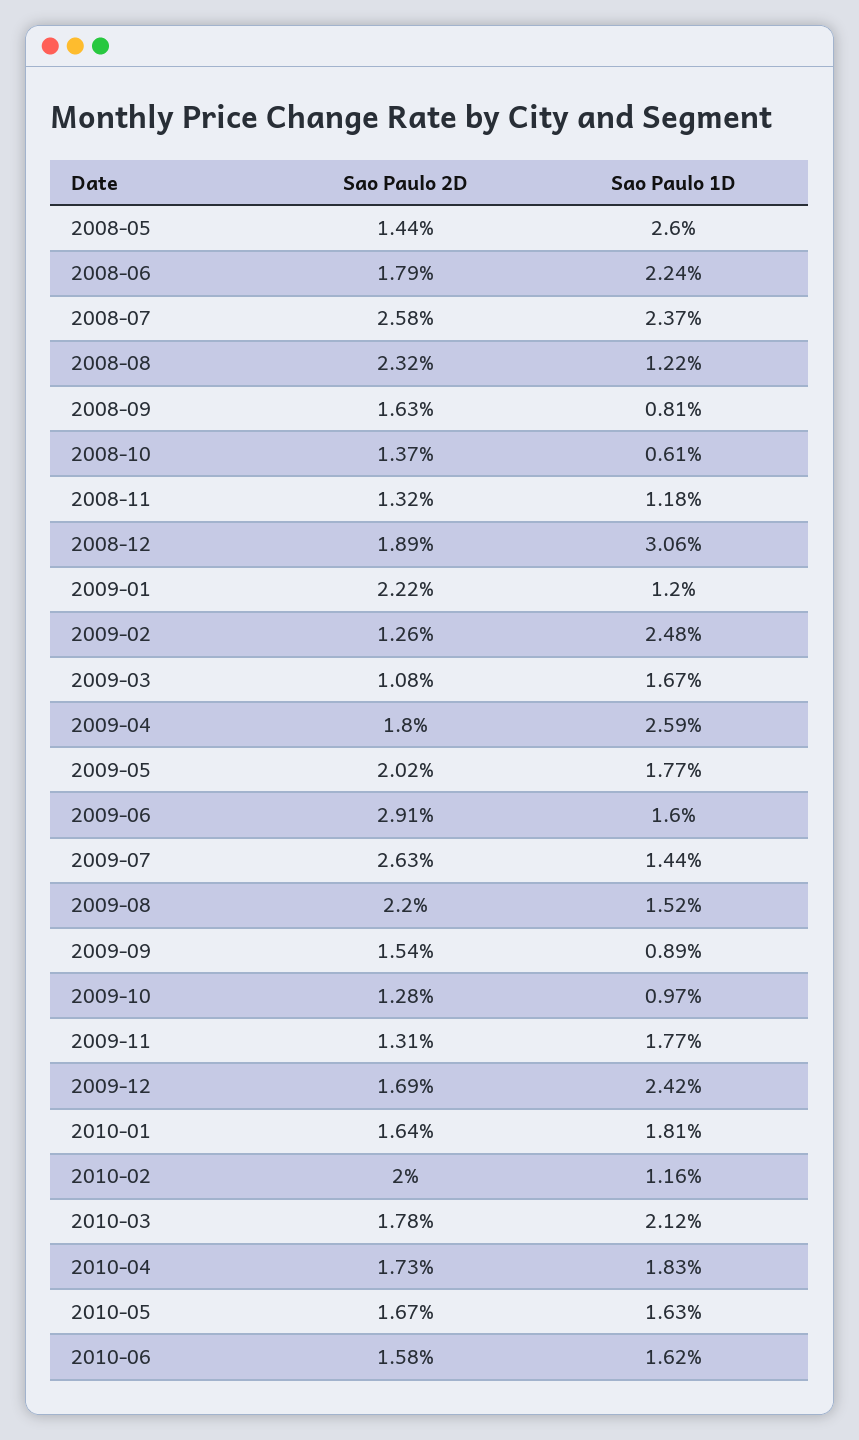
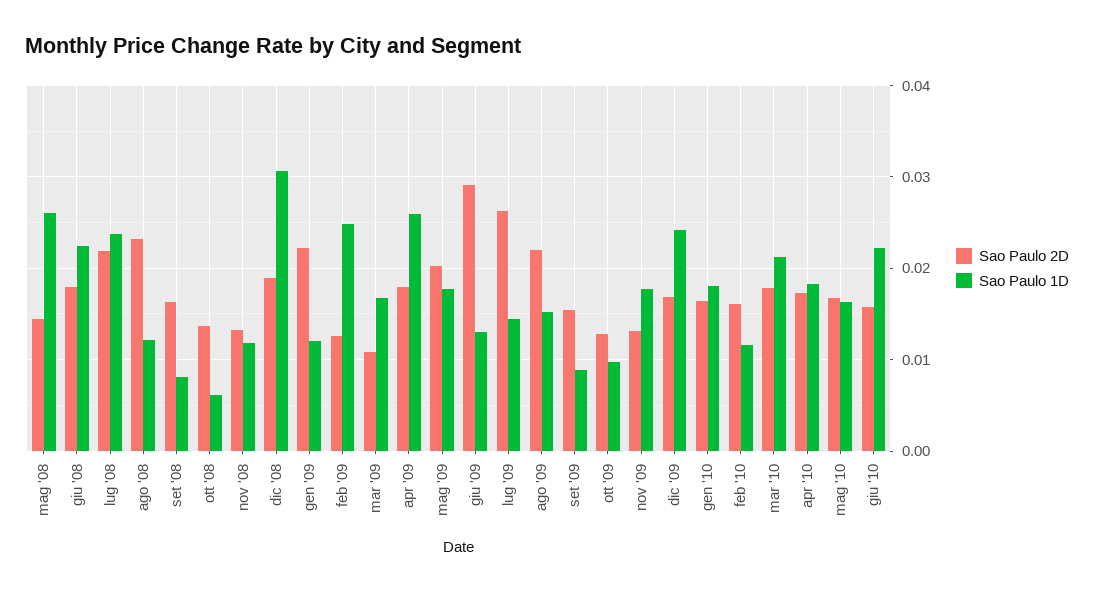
Sao Paulo 2D, 2008-07: 0.0258 -> 0.022
Sao Paulo 1D, 2009-06: 0.016 -> 0.013
Sao Paulo 2D, 2010-02: 0.02 -> 0.016
Sao Paulo 1D, 2010-06: 0.0162 -> 0.022

